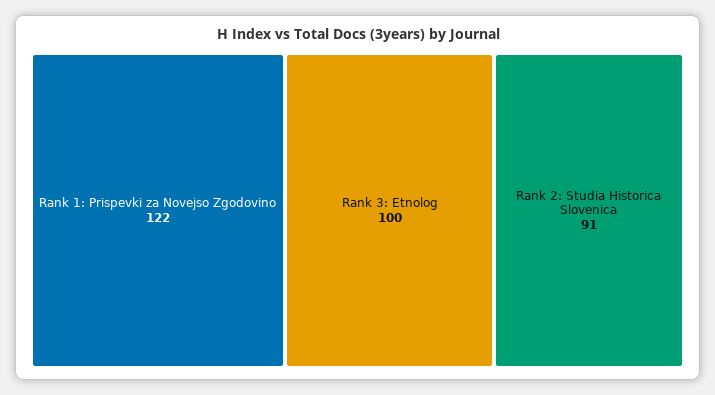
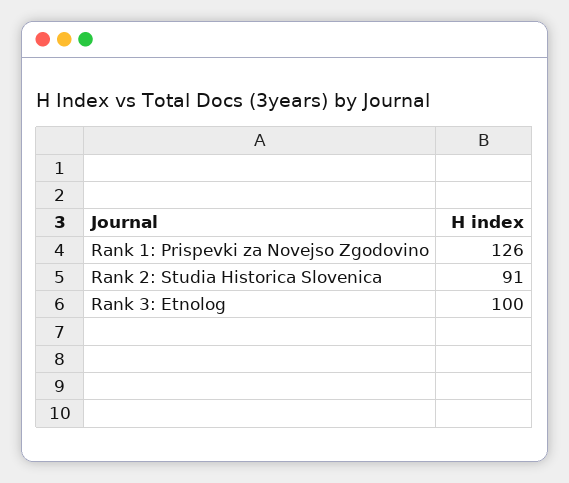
Rank 1: Prispevki za Novejso Zgodovino: 122 -> 126

